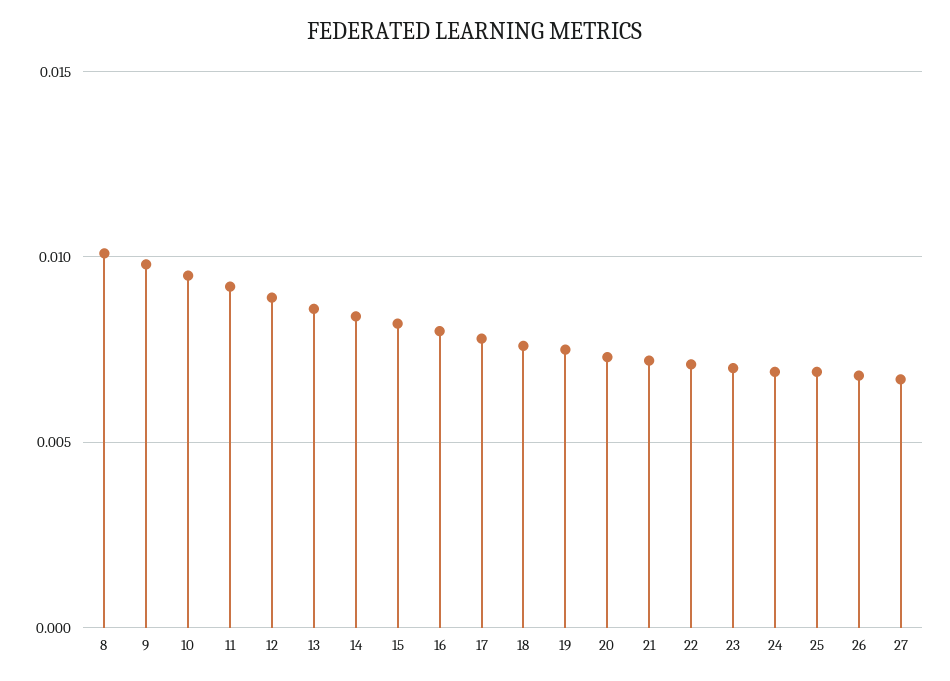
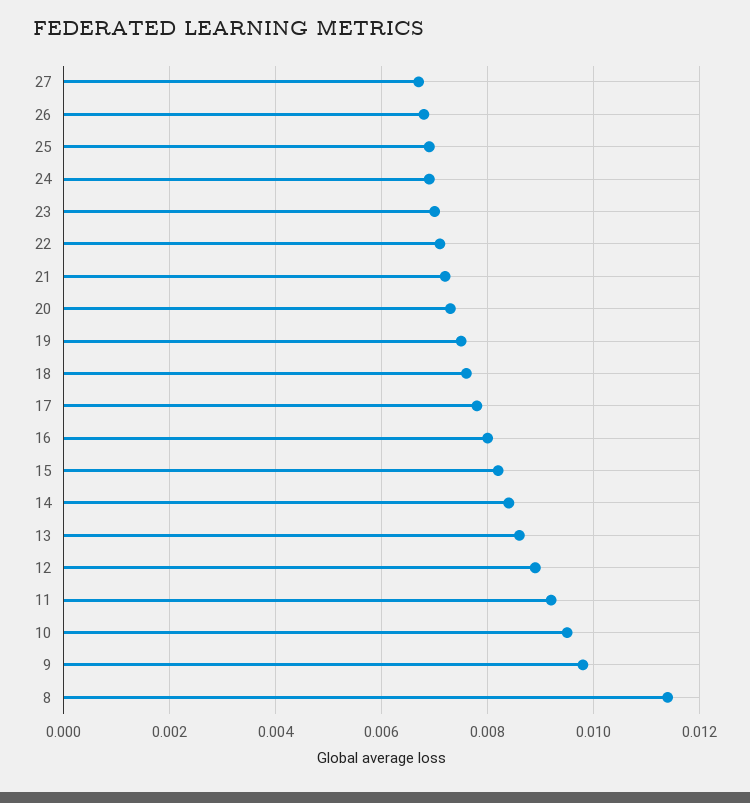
8: 0.01 -> 0.0115

